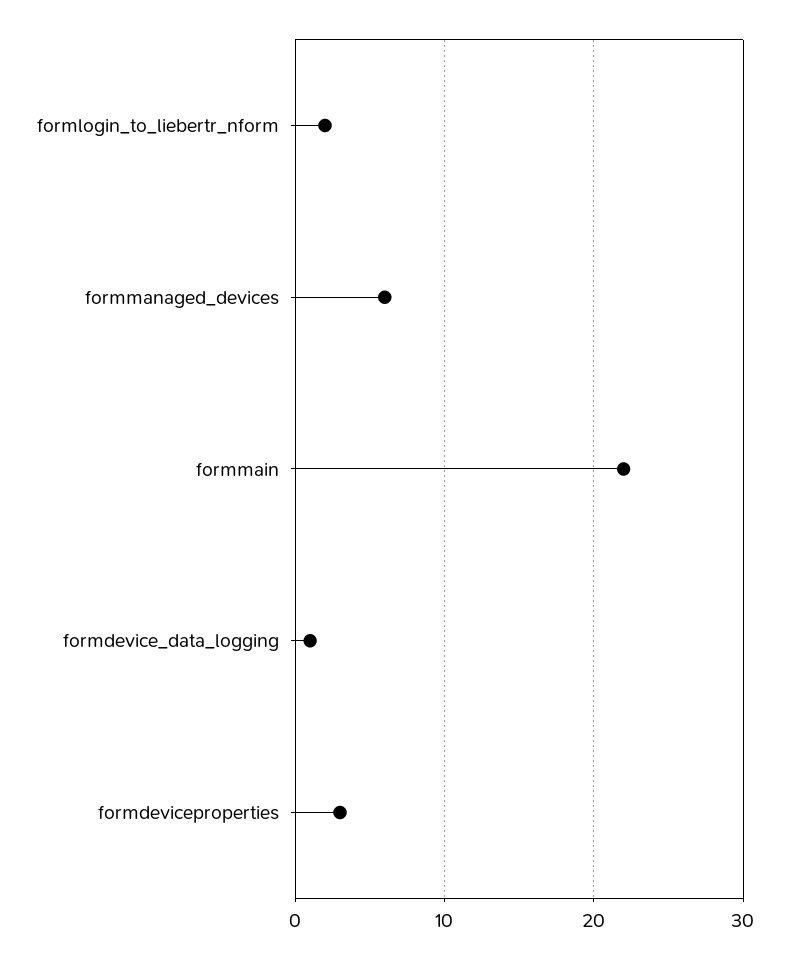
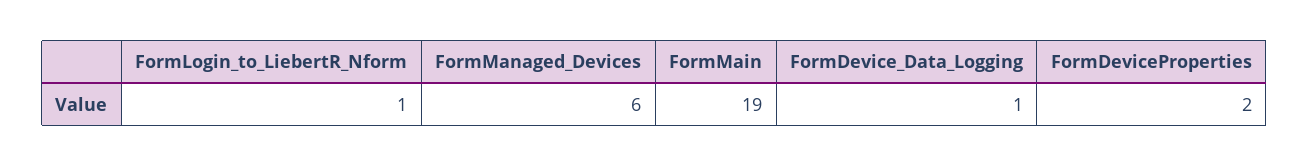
formlogin_to_liebertr_nform: 2 -> 1
formmain: 22 -> 19
formdeviceproperties: 3 -> 2

